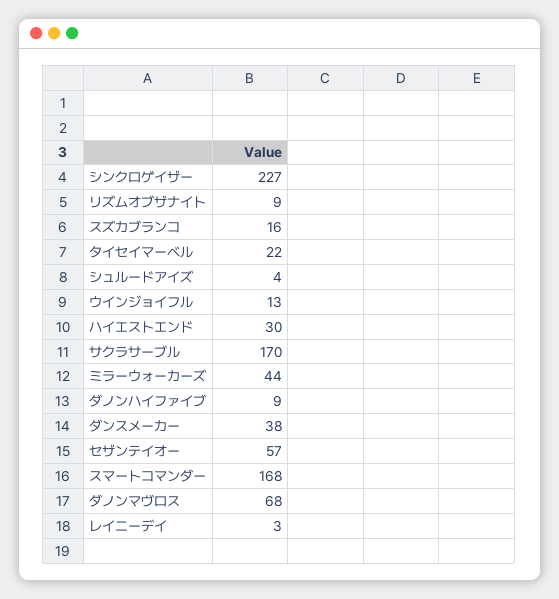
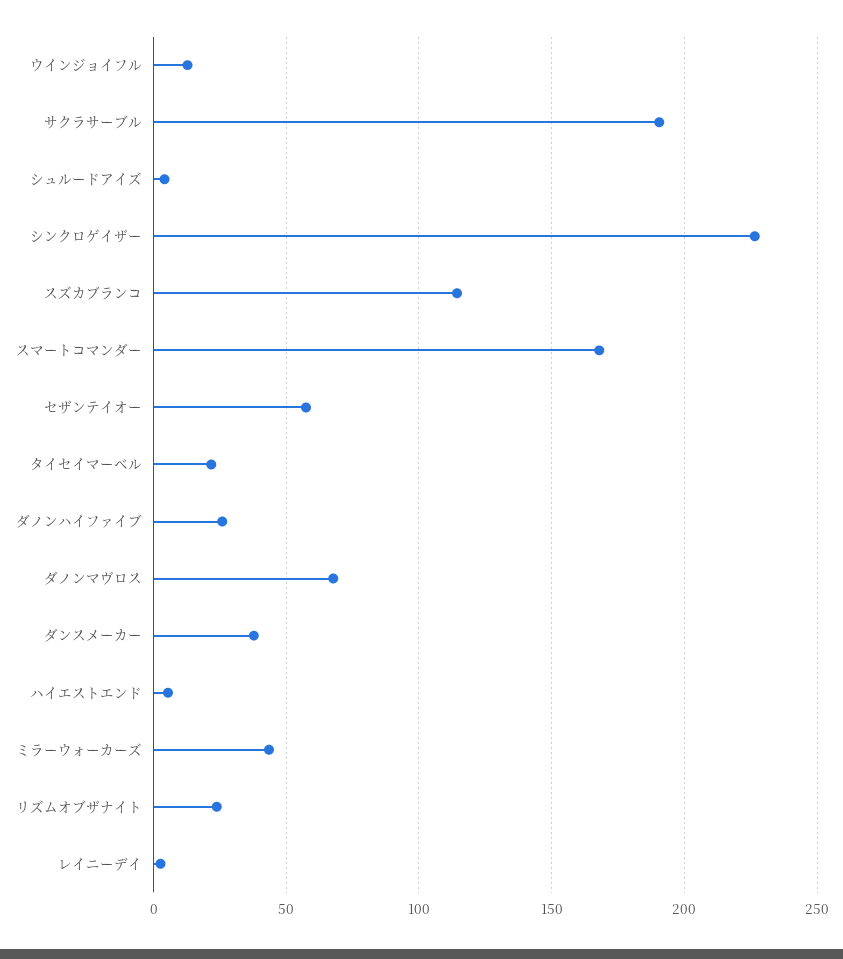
リズムオブザナイト: 9 -> 25
スズカブランコ: 16 -> 115
ハイエストエンド: 30 -> 5
サクラサーブル: 170 -> 190
ダノンハイファイブ: 9 -> 25

